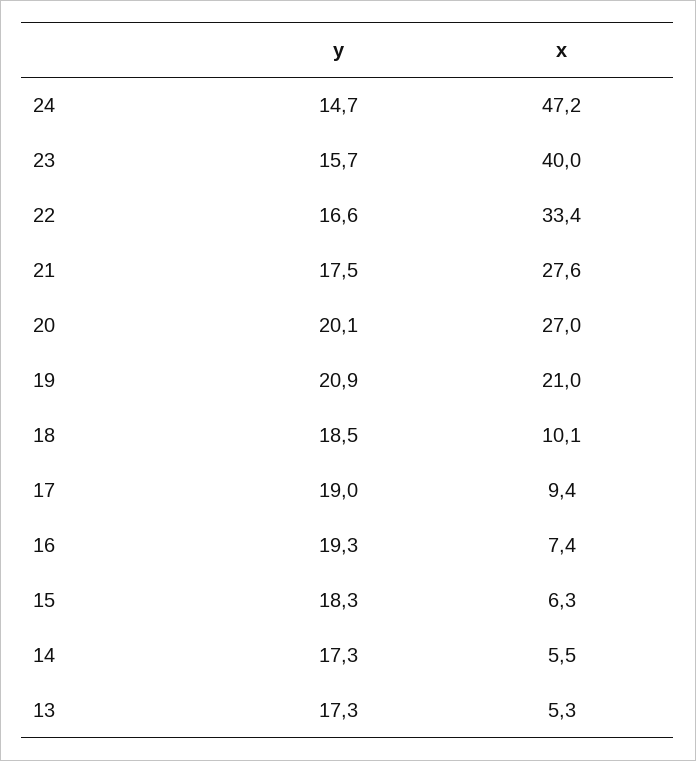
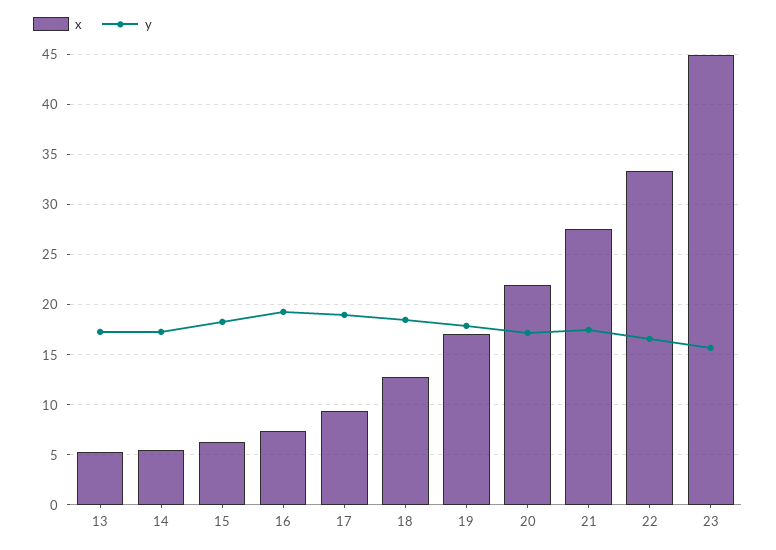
y, 24: 14.7 -> none
x, 24: 47.2 -> none
x, 23: 40 -> 45
y, 20: 20.1 -> 17
x, 20: 27 -> 22
y, 19: 20.9 -> 18
x, 19: 21 -> 17
x, 18: 10.1 -> 13

